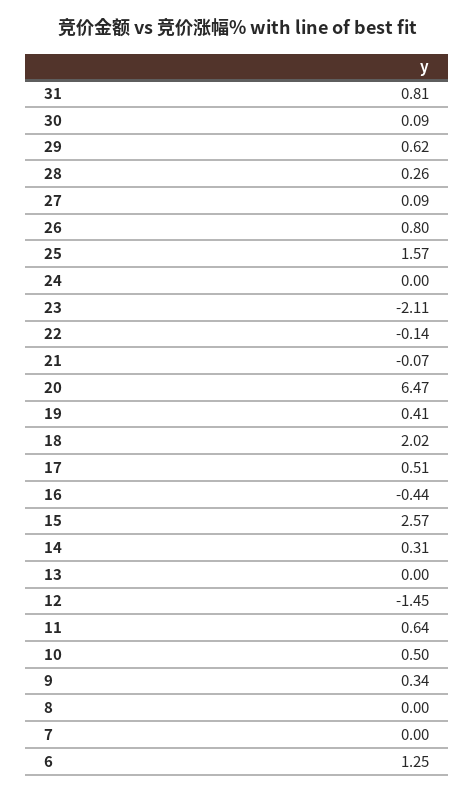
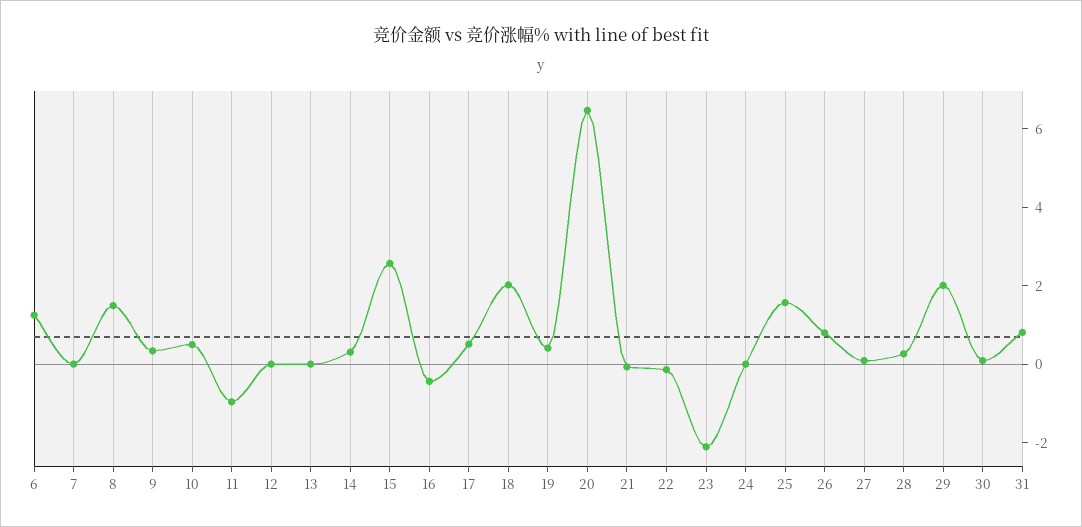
29: 0.62 -> 2
12: -1.45 -> 0
11: 0.64 -> -1
8: 0 -> 1.5

